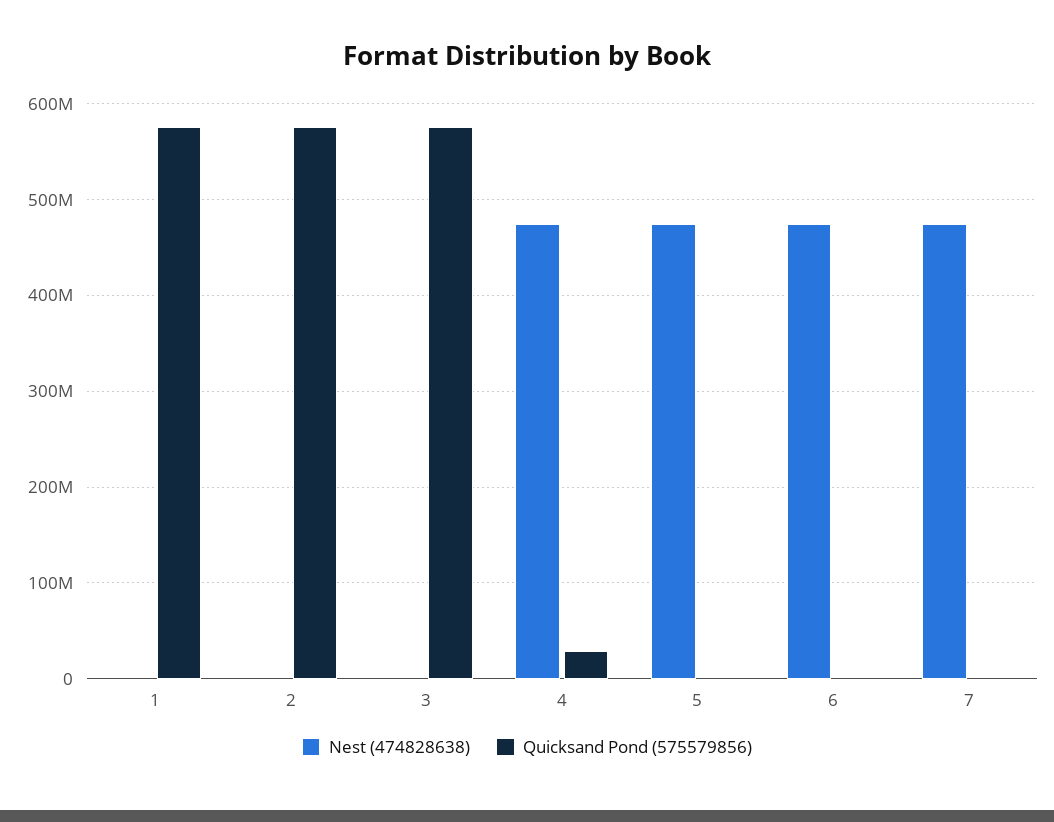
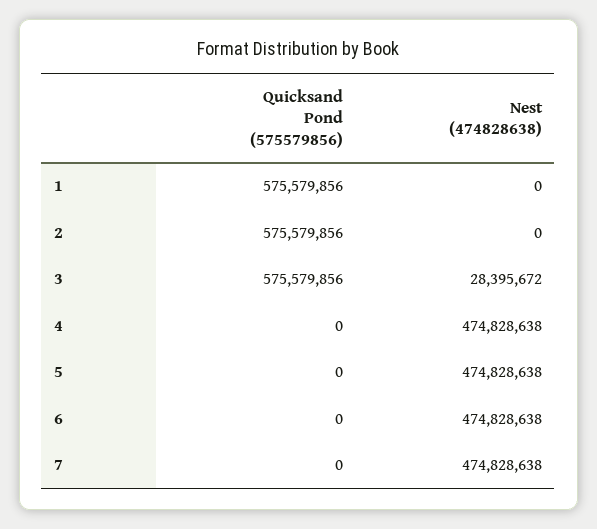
Nest (474828638), 3: 0 -> 28395672
Quicksand Pond (575579856), 4: 30000000 -> 0

